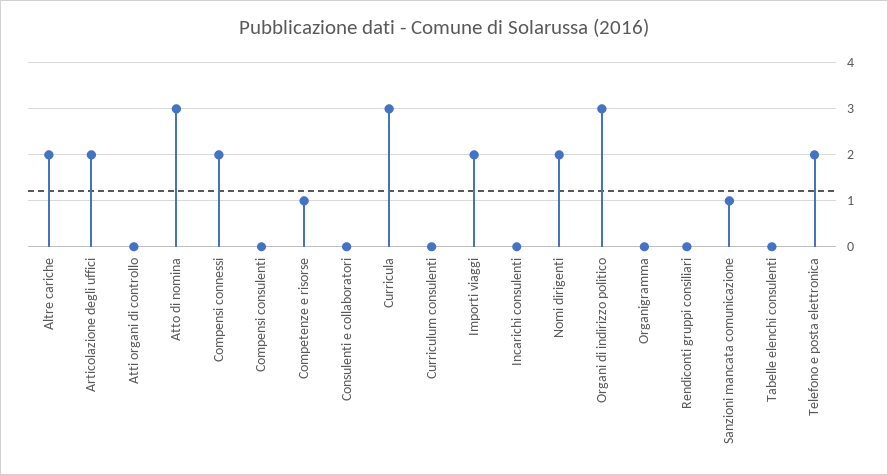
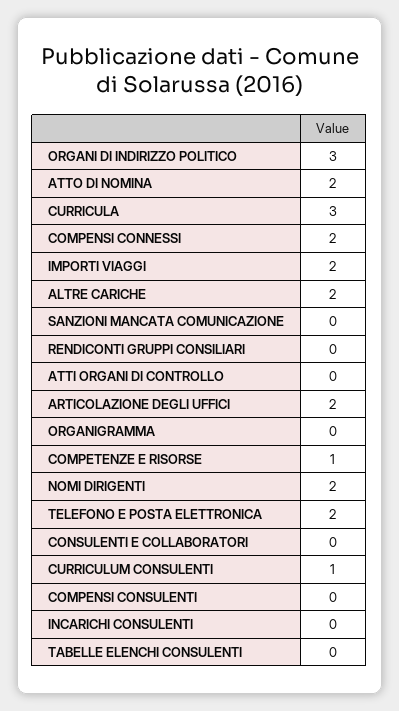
Atto di nomina: 3 -> 2
Curriculum consulenti: 0 -> 1
Sanzioni mancata comunicazione: 1 -> 0

